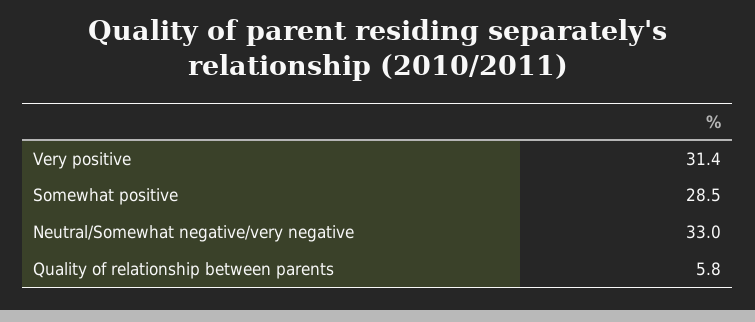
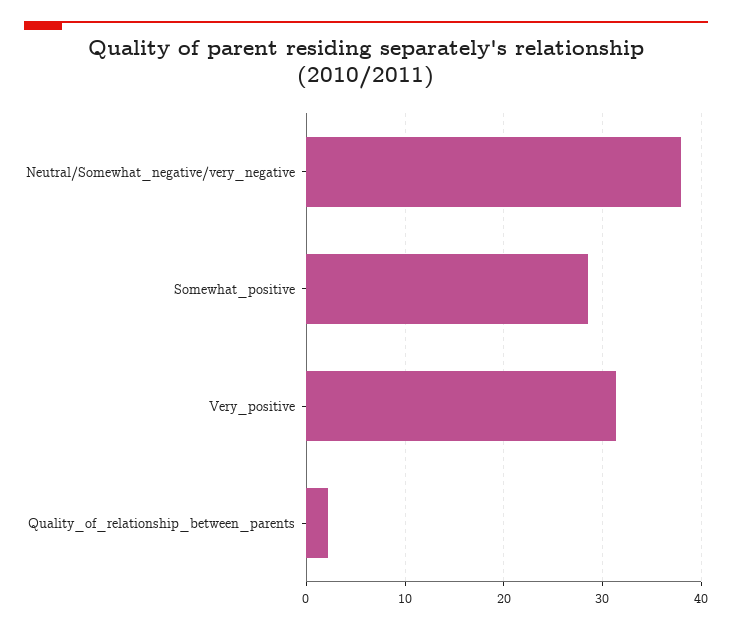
Neutral/Somewhat negative/very negative: 33 -> 38
Quality of relationship between parents: 5.8 -> 2

